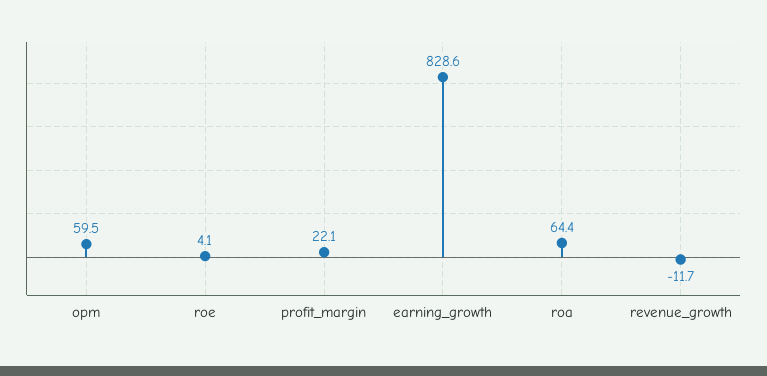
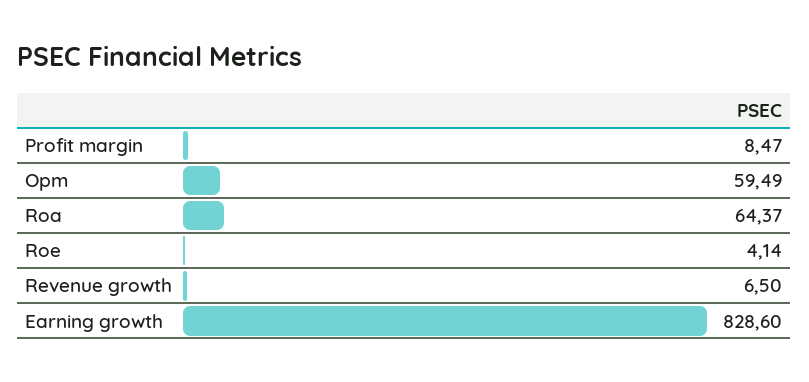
profit_margin: 22.1 -> 8.47
revenue_growth: -11.7 -> 6.5

